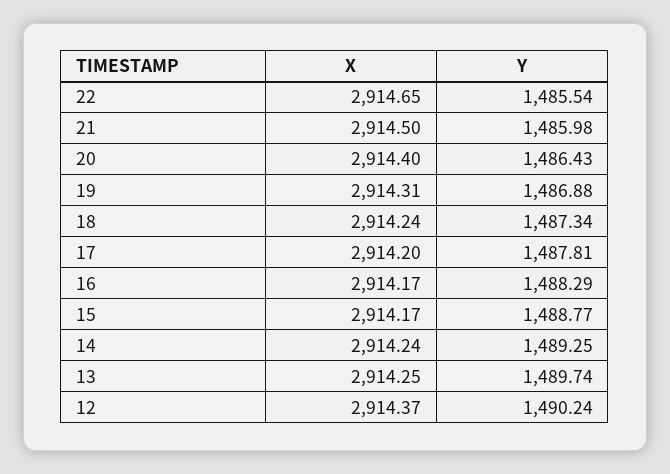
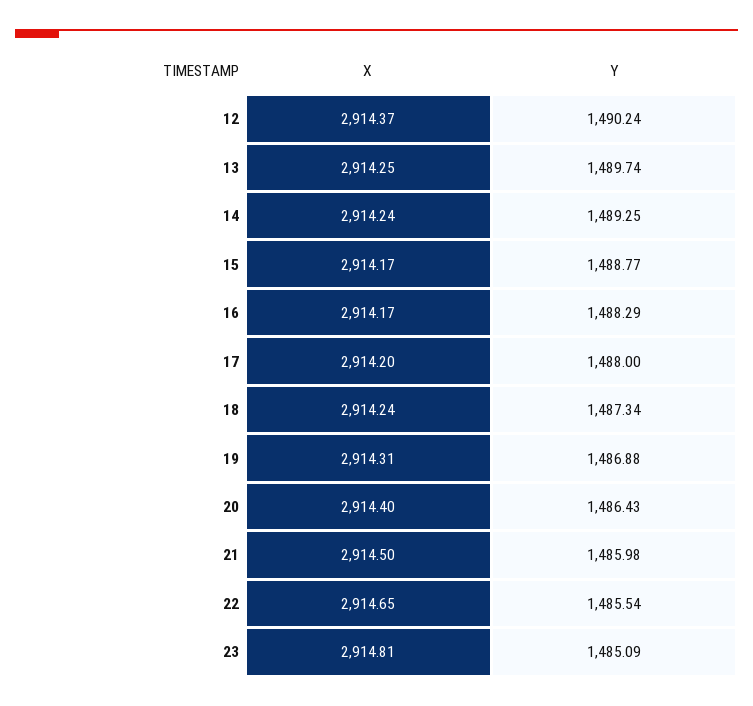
Y, 17: 1487.81 -> 1488
X, 23: none -> 2914.81
Y, 23: none -> 1485.09

